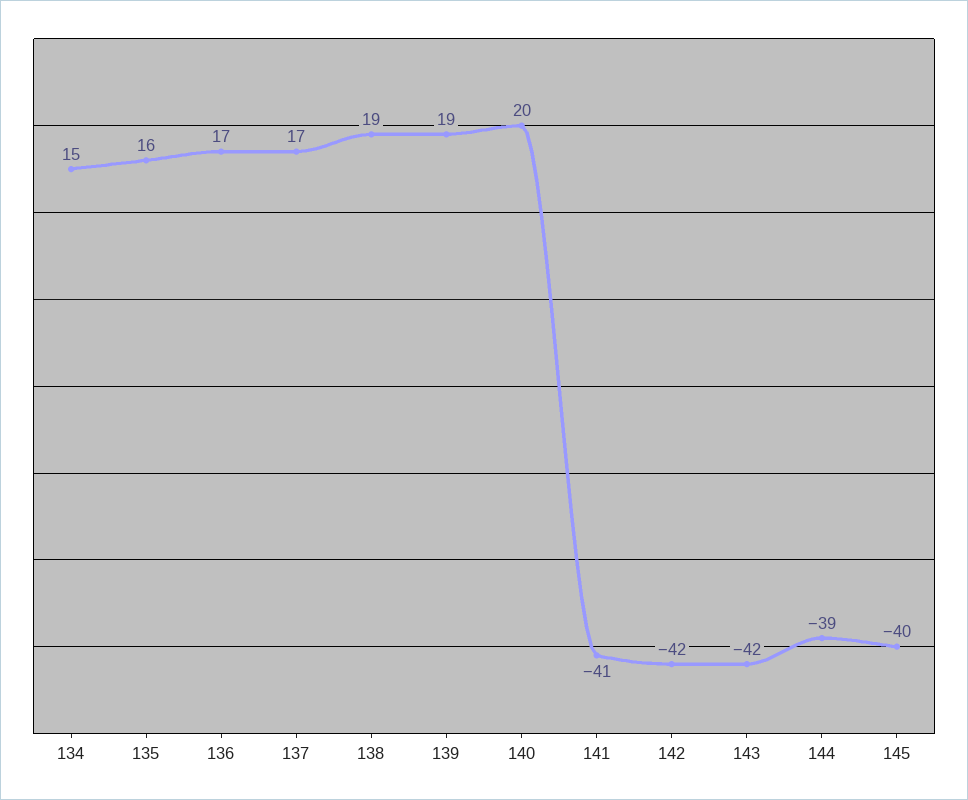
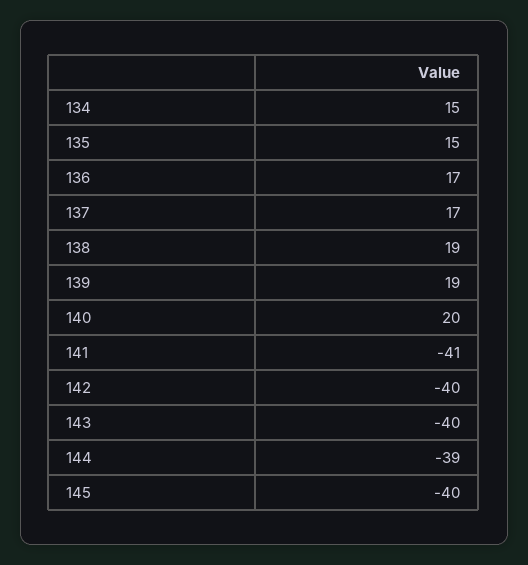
135: 16 -> 15
142: -42 -> -40
143: -42 -> -40

